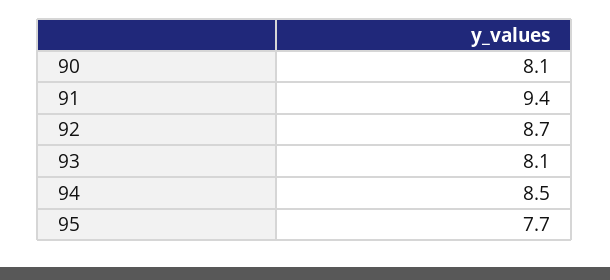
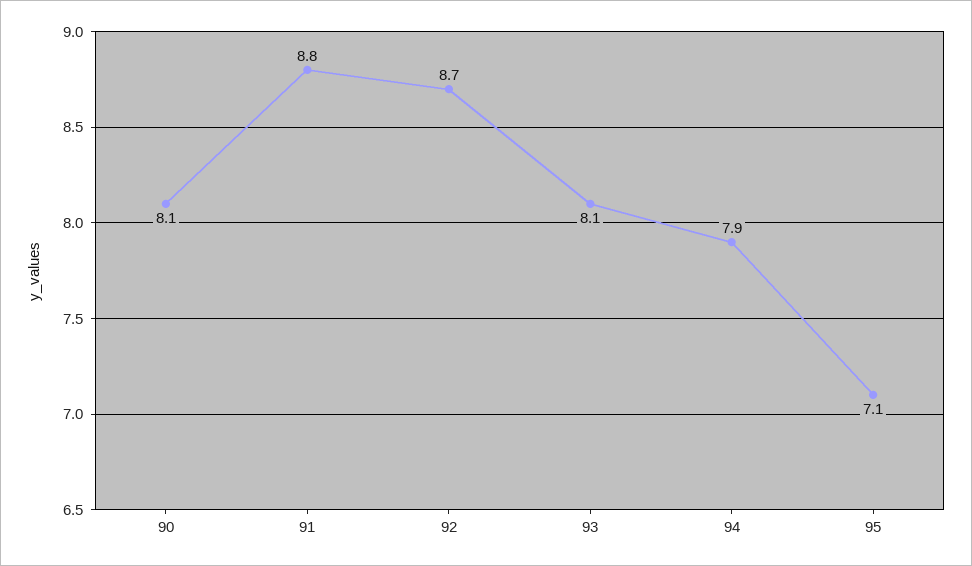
91: 9.4 -> 8.8
94: 8.5 -> 7.9
95: 7.7 -> 7.1

